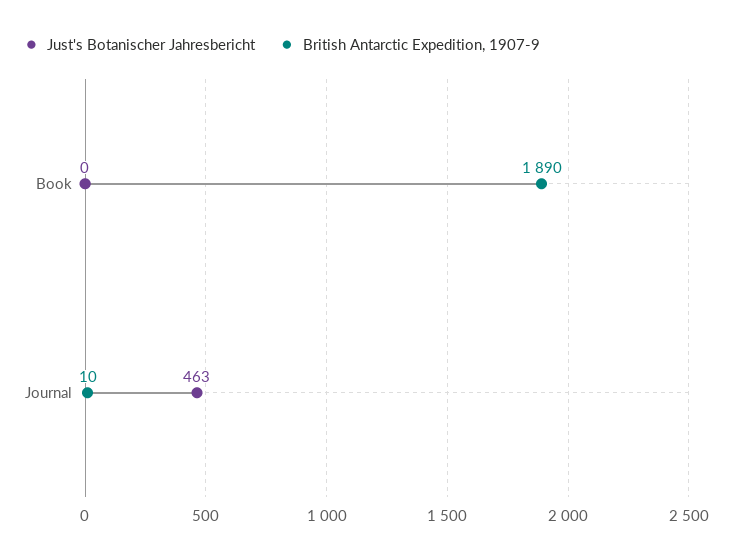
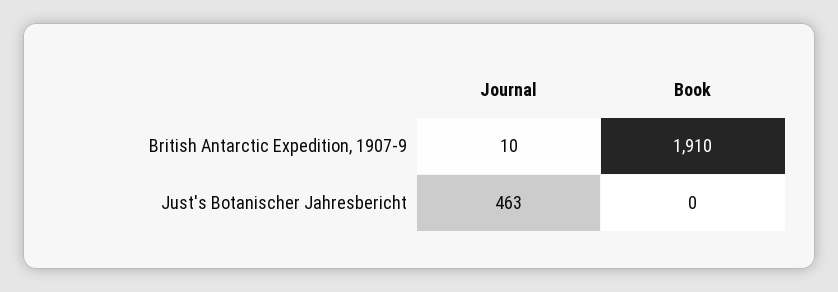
British Antarctic Expedition, 1907-9, Book: 1890 -> 1910

